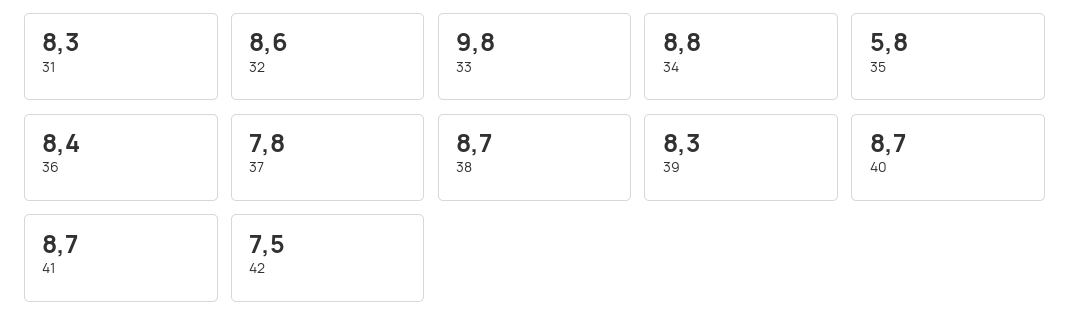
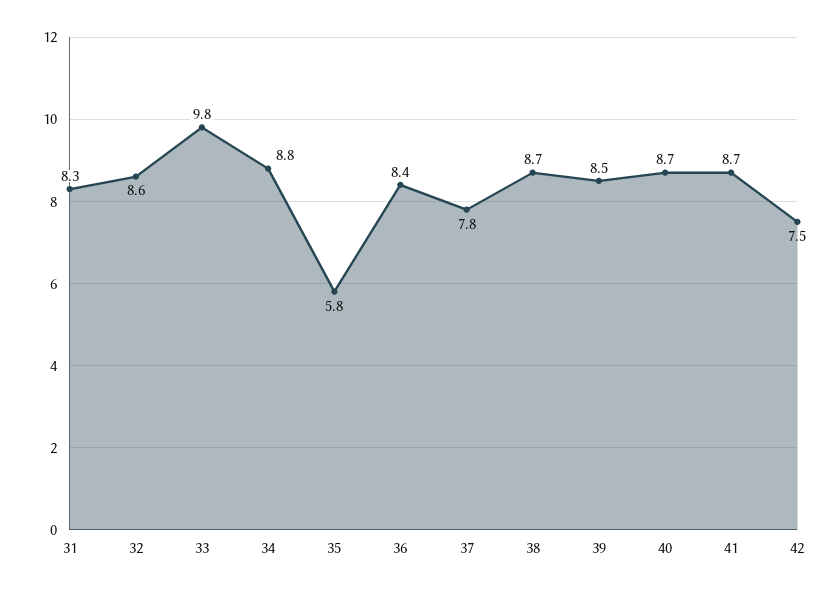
39: 8.3 -> 8.5

